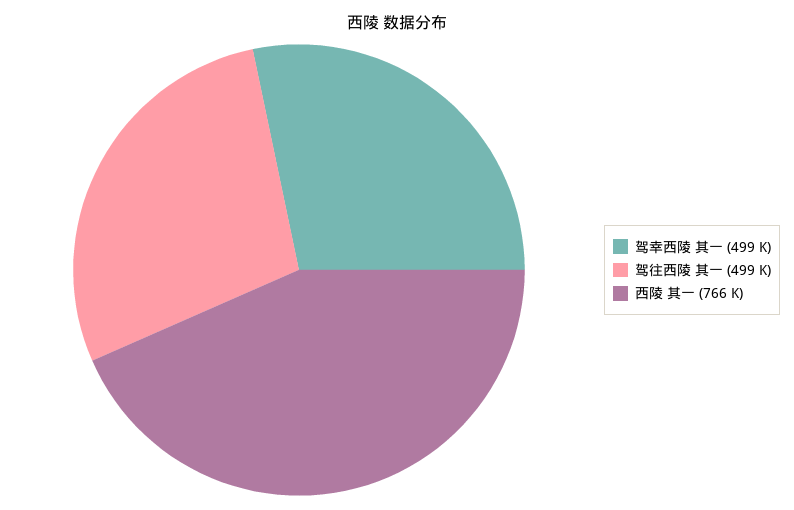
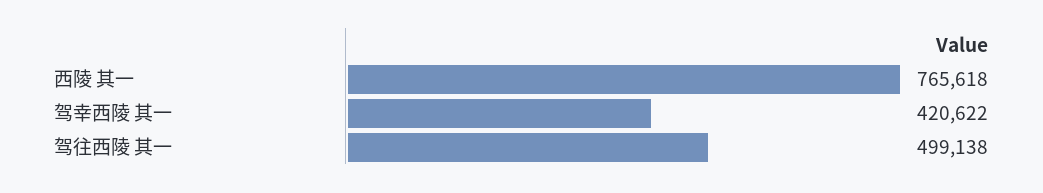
驾幸西陵 其一: 499000 -> 420622

